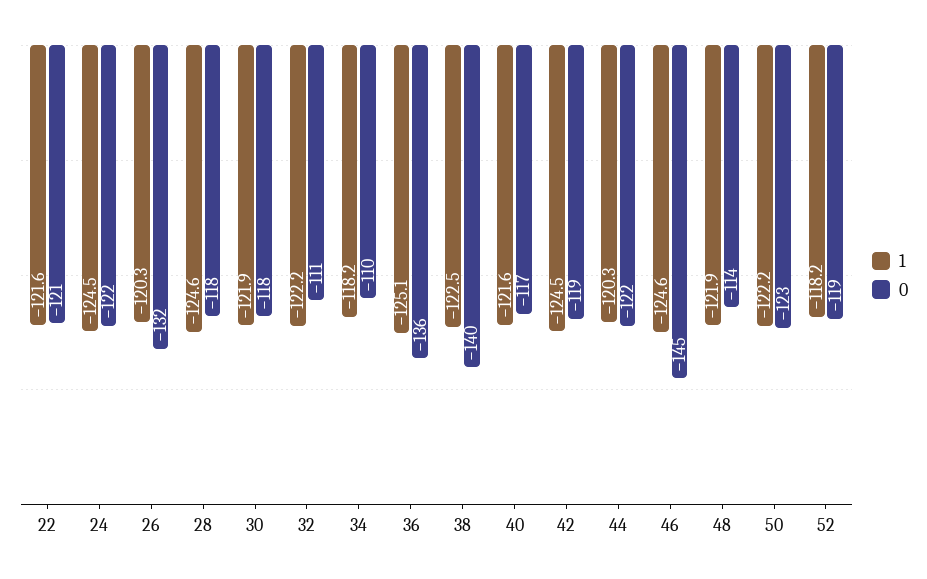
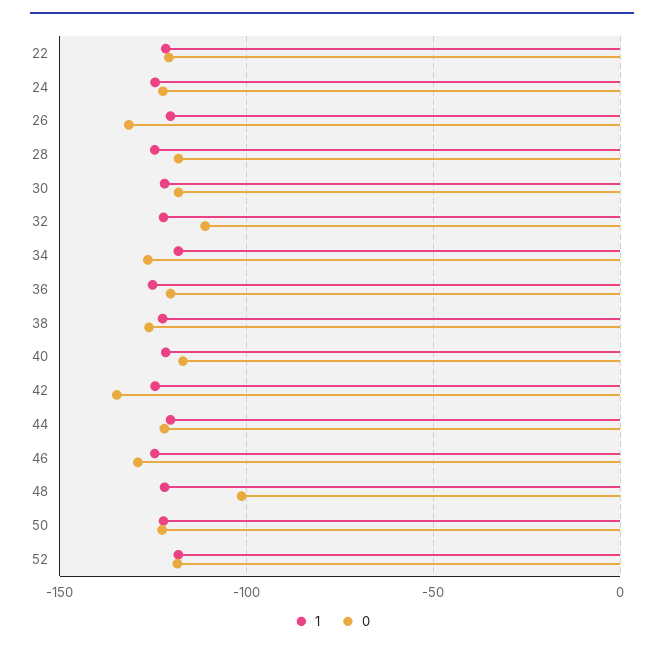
0, 34: -110 -> -125
0, 36: -136 -> -120
0, 38: -140 -> -125
0, 42: -119 -> -135
0, 46: -145 -> -130
0, 48: -114 -> -100

